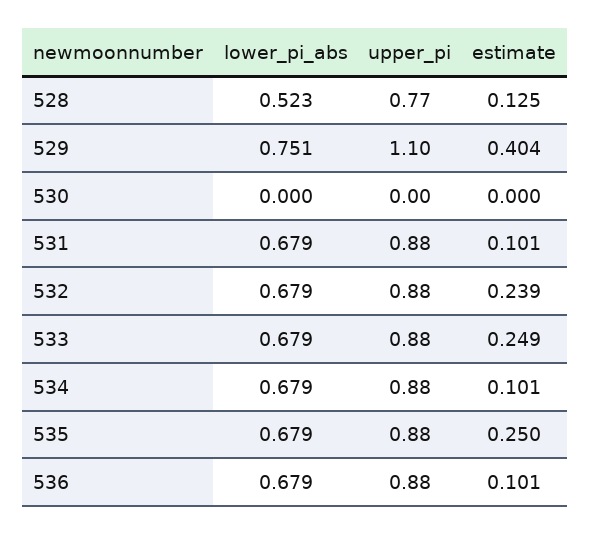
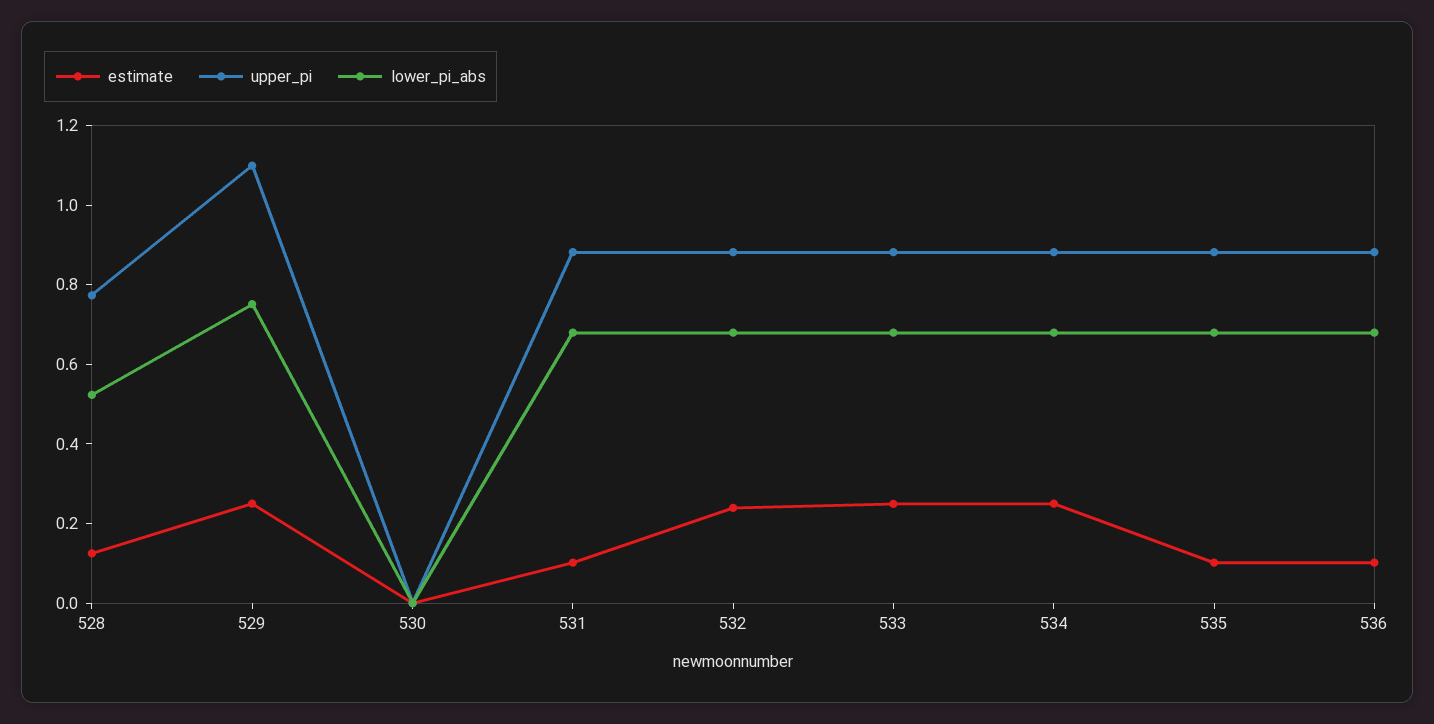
estimate, 529: 0.404 -> 0.25
estimate, 534: 0.101 -> 0.25
estimate, 535: 0.25 -> 0.1

